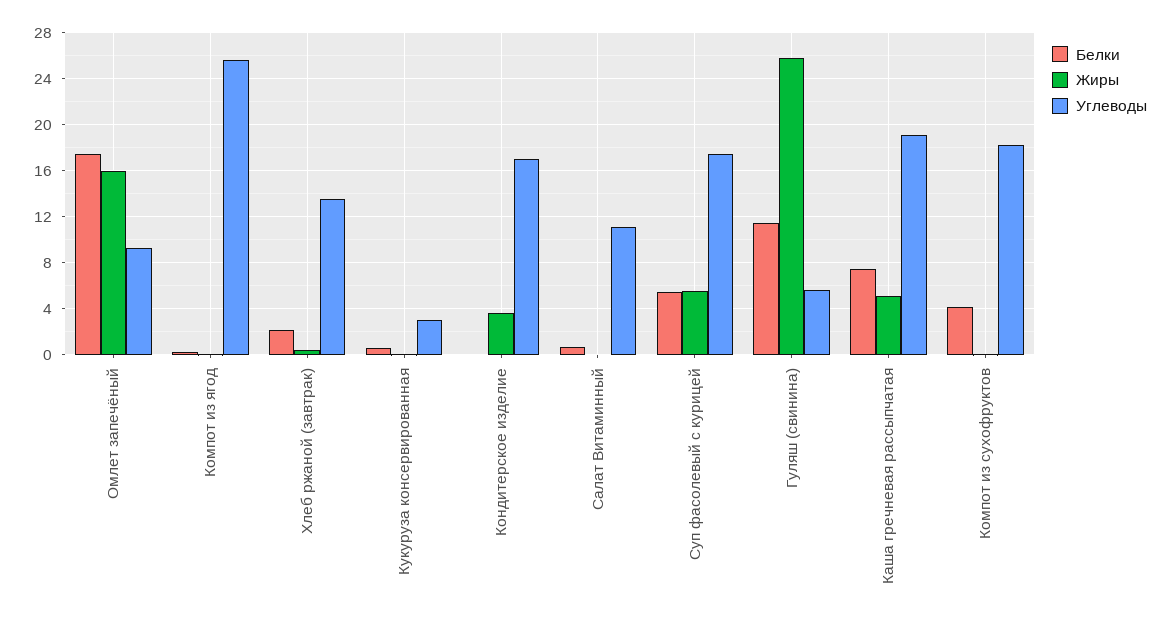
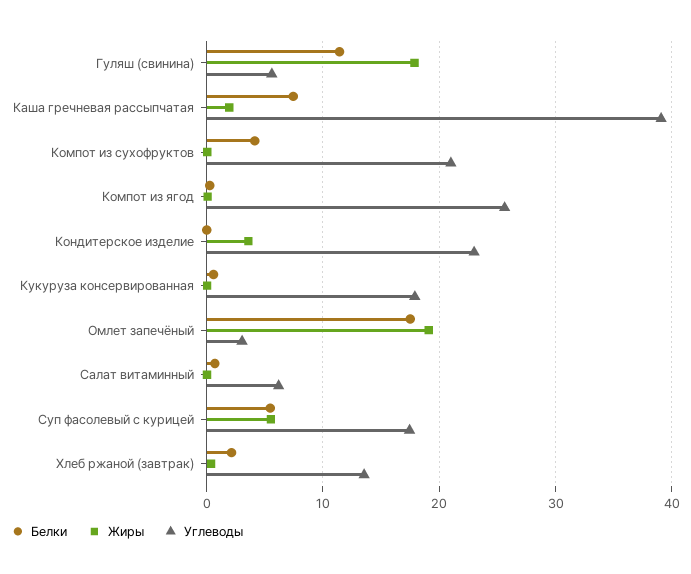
Жиры, Омлет запечёный: 16 -> 19
Углеводы, Омлет запечёный: 9 -> 3
Углеводы, Кукуруза консервированная: 3 -> 18
Углеводы, Кондитерское изделие: 17 -> 23
Углеводы, Салат Витаминный: 11 -> 6
Жиры, Гуляш (свинина): 26 -> 18
Жиры, Каша гречневая рассыпчатая: 5 -> 2
Углеводы, Каша гречневая рассыпчатая: 19 -> 39
Углеводы, Компот из сухофруктов: 18 -> 21

